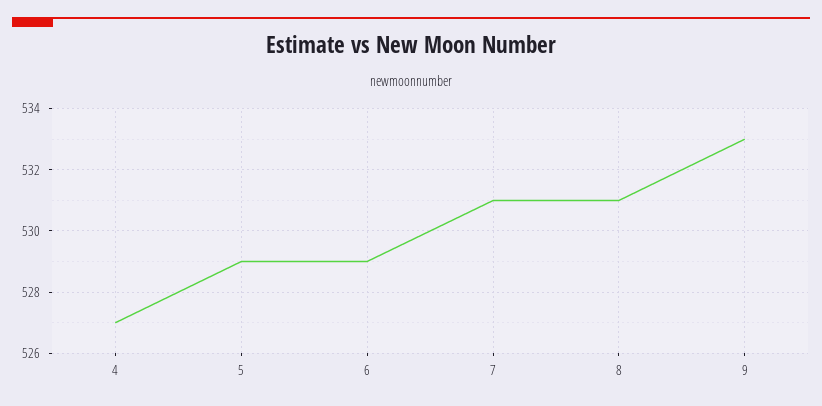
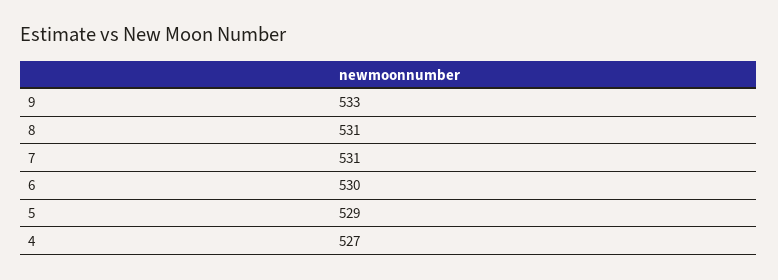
6: 529 -> 530

